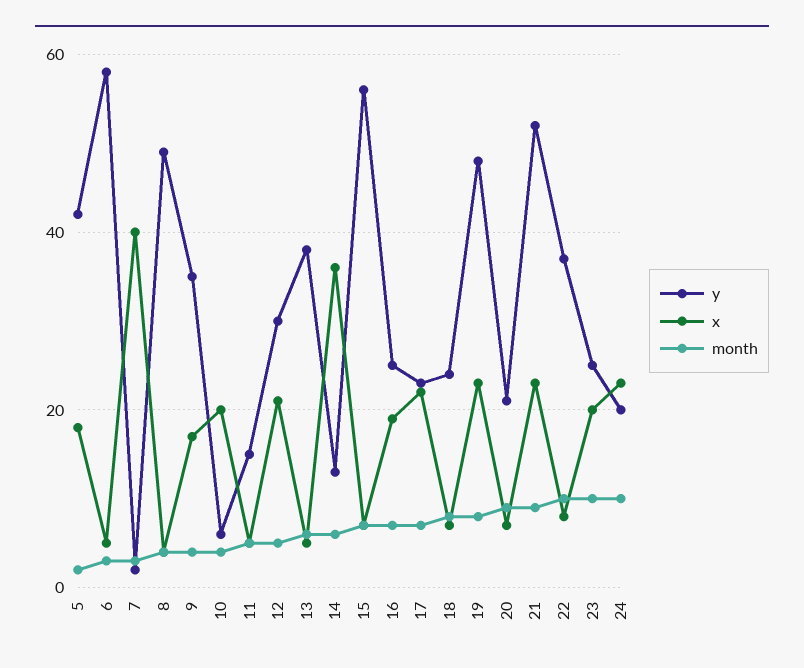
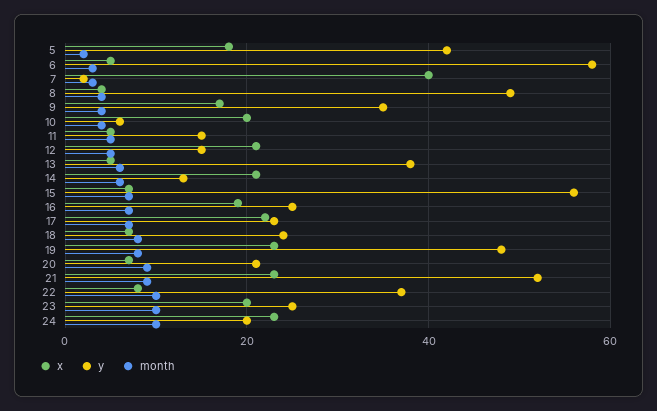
y, 12: 30 -> 15
x, 14: 35 -> 20

